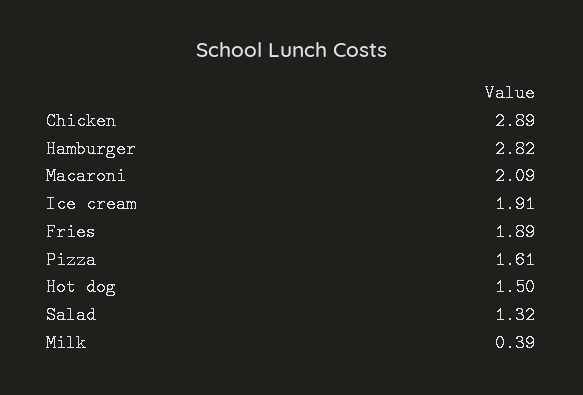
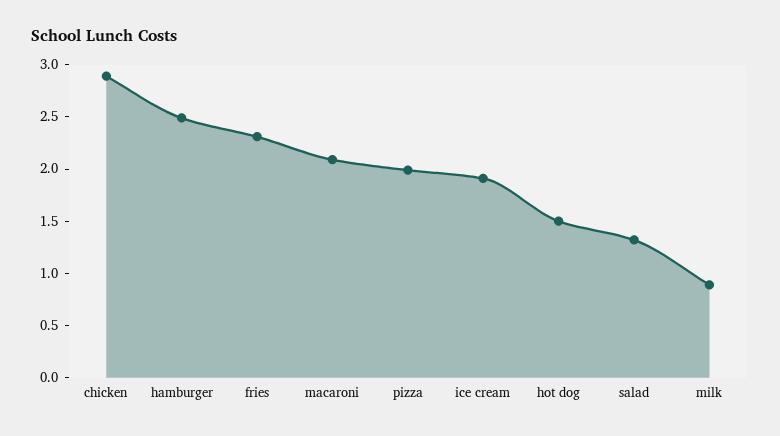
Hamburger: 2.82 -> 2.5
Fries: 1.89 -> 2.3
Pizza: 1.61 -> 2
Milk: 0.39 -> 0.9

